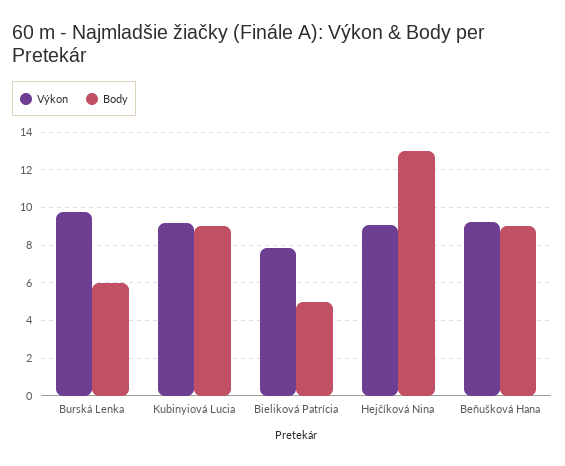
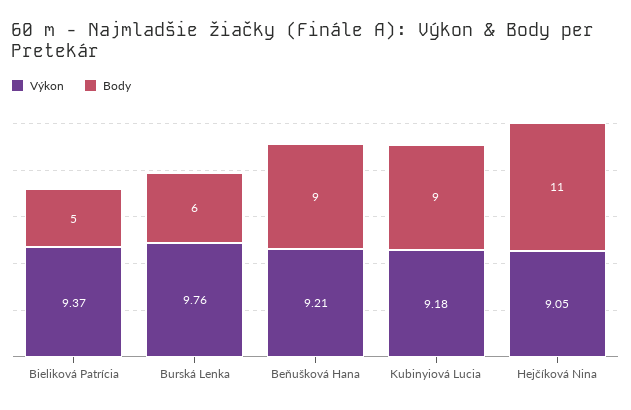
Výkon, Bieliková Patrícia: 8 -> 9.37
Body, Hejčíková Nina: 13 -> 11

